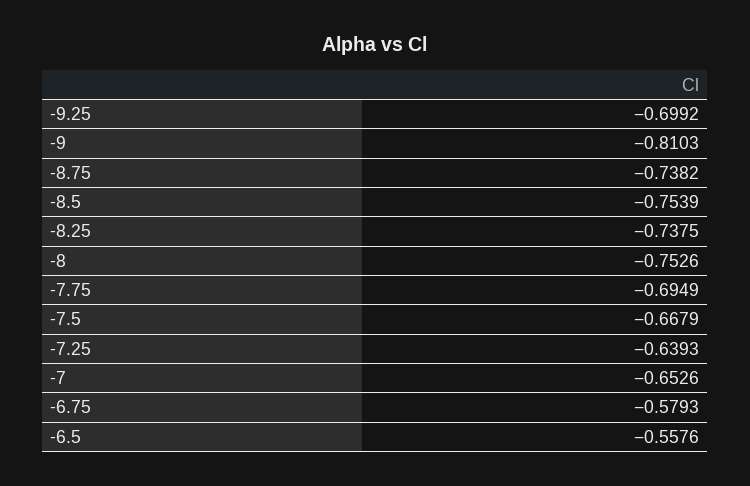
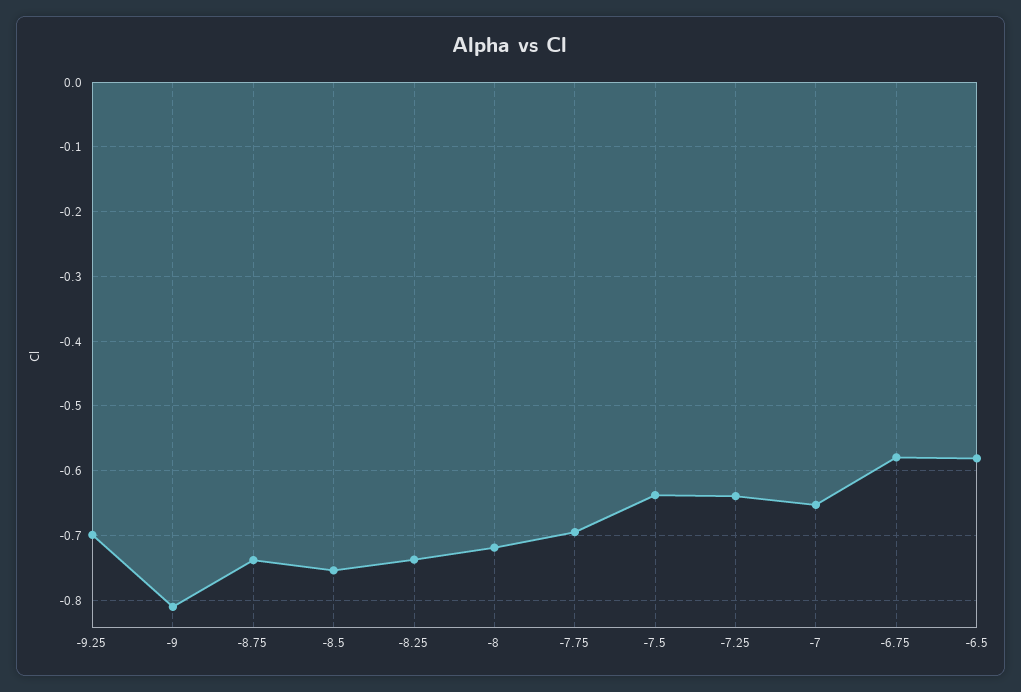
-8: -0.7526 -> -0.72
-7.5: -0.6679 -> -0.64
-6.5: -0.5576 -> -0.58

